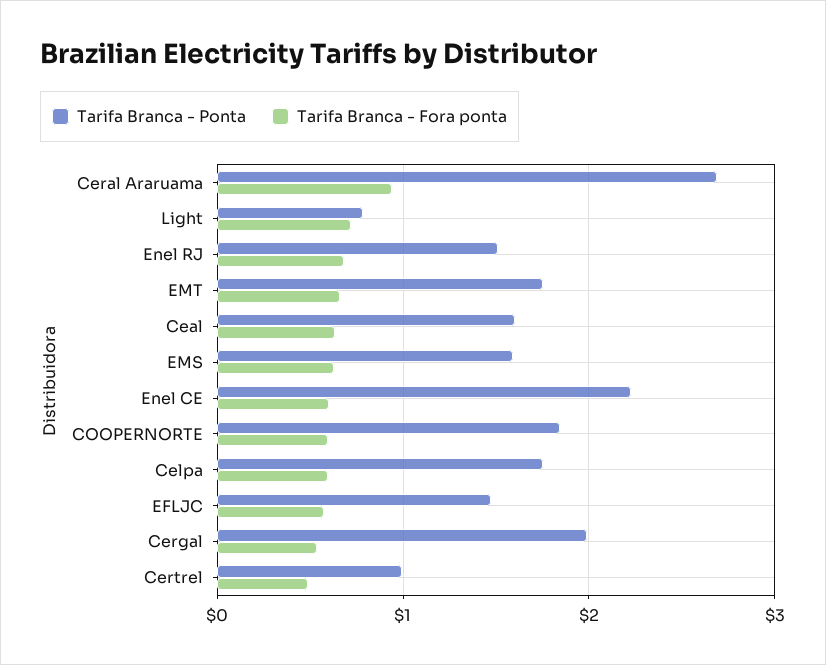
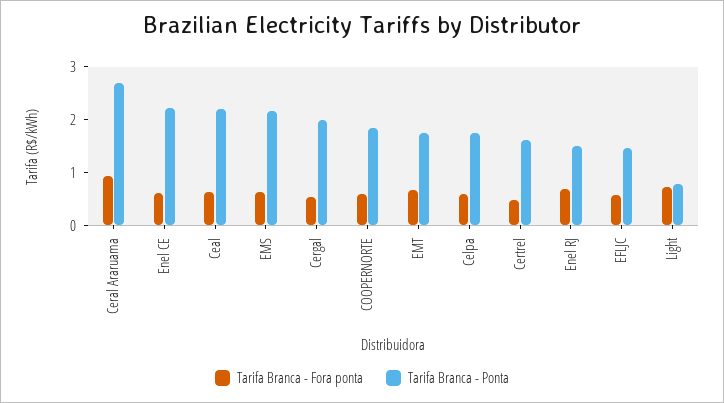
Tarifa Branca - Ponta, Ceal: 1.6 -> 2.2
Tarifa Branca - Ponta, EMS: 1.6 -> 2.2
Tarifa Branca - Ponta, Certrel: 1 -> 1.6

